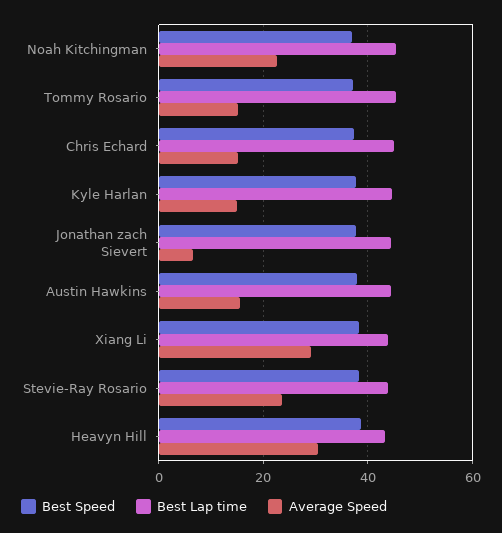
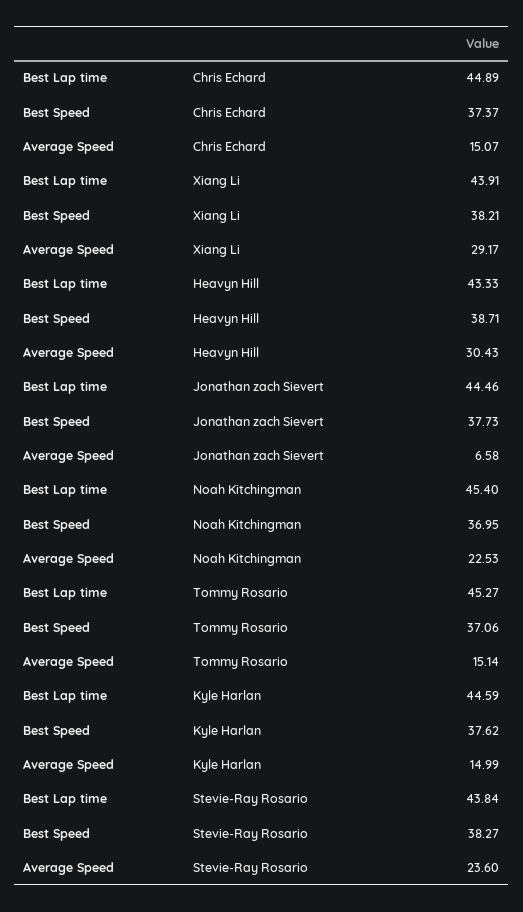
Best Speed, Austin Hawkins: 38 -> none
Best Lap time, Austin Hawkins: 44 -> none
Average Speed, Austin Hawkins: 16 -> none

